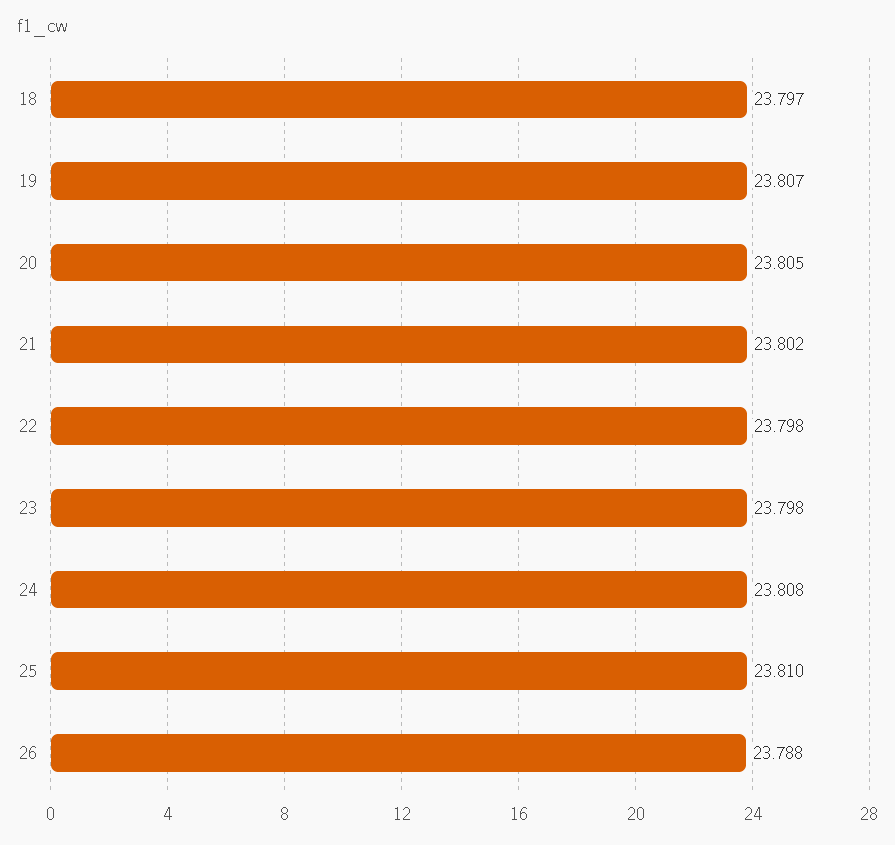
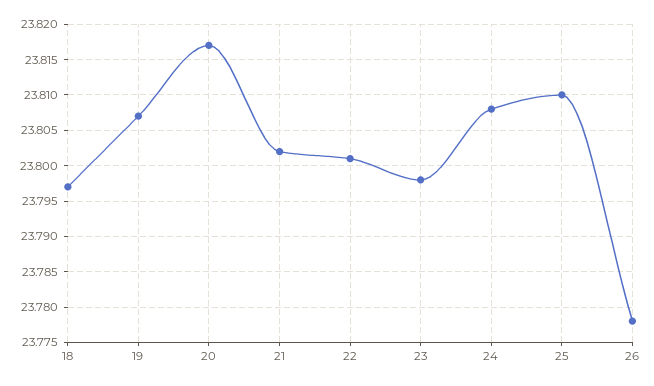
20: 23.805 -> 23.817
22: 23.798 -> 23.801
26: 23.788 -> 23.778

